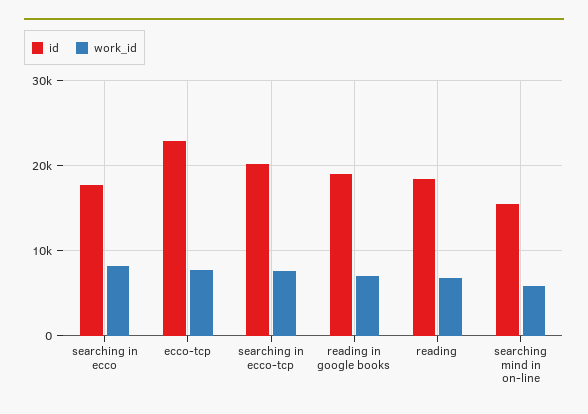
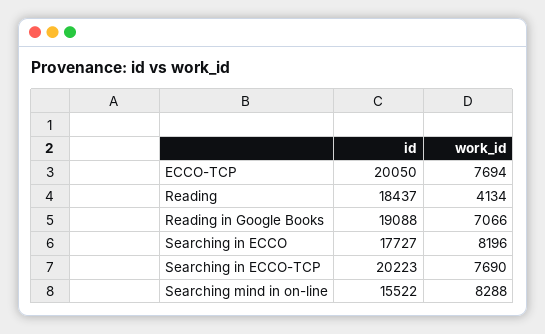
id, ecco-tcp: 23000 -> 20050
work_id, reading: 7000 -> 4134
work_id, searching mind in on-line: 6000 -> 8288

